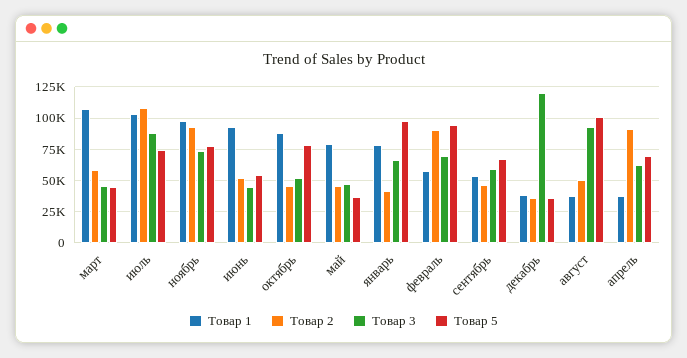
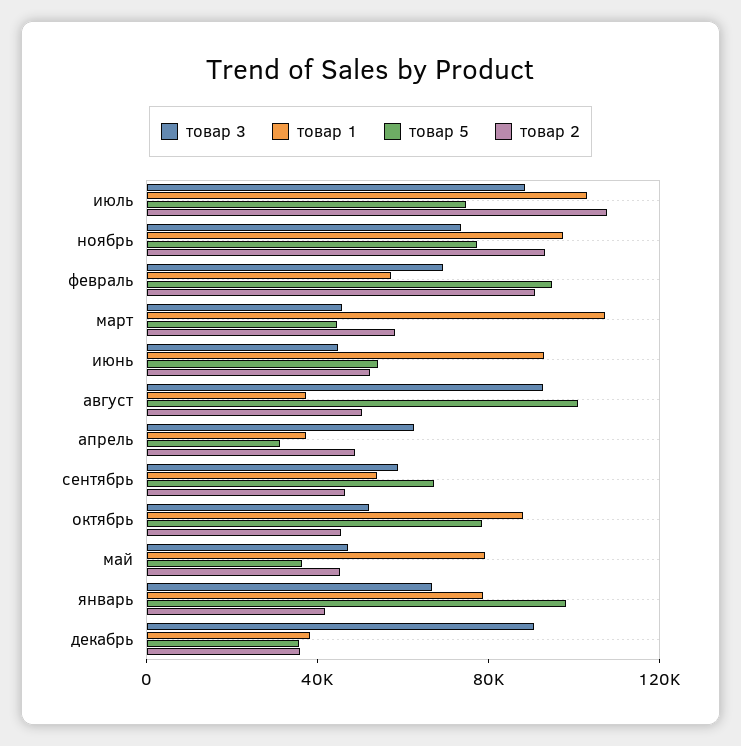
Товар 3, декабрь: 120000 -> 90000
Товар 2, апрель: 90000 -> 50000
Товар 5, апрель: 70000 -> 30000

